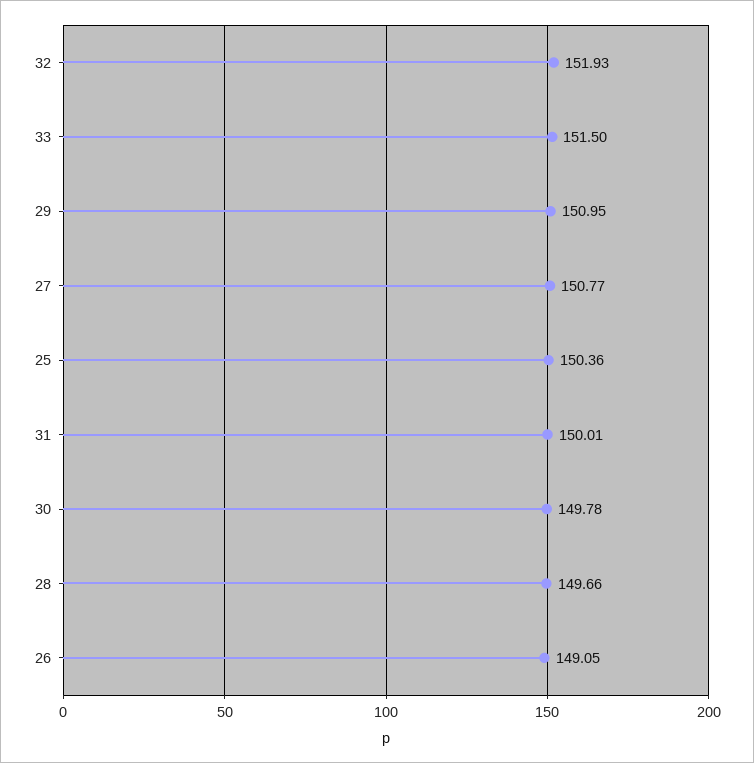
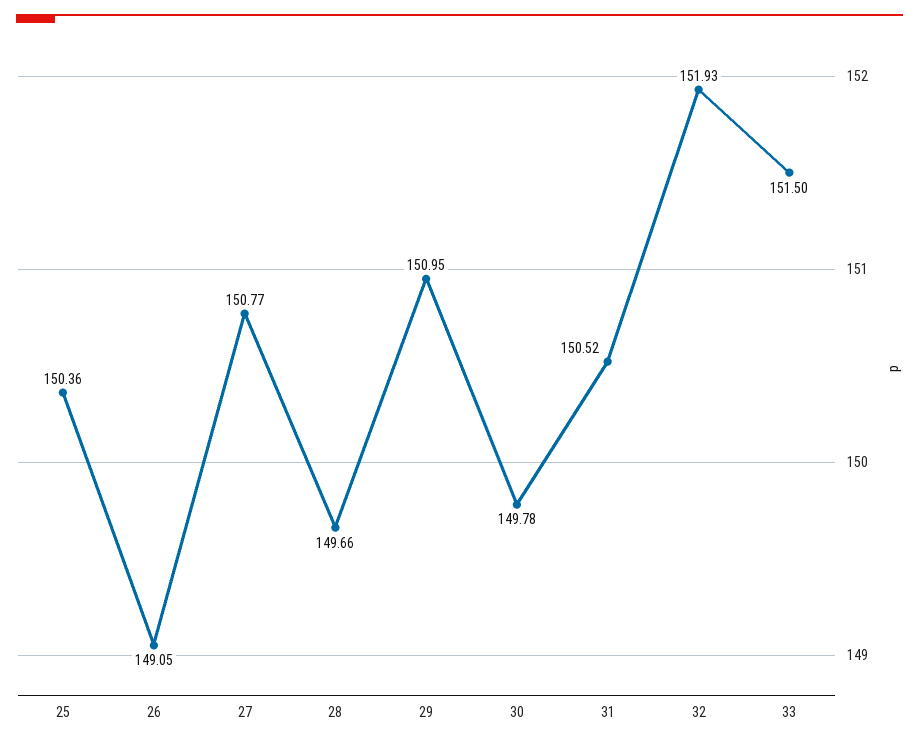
31: 150.01 -> 150.52

